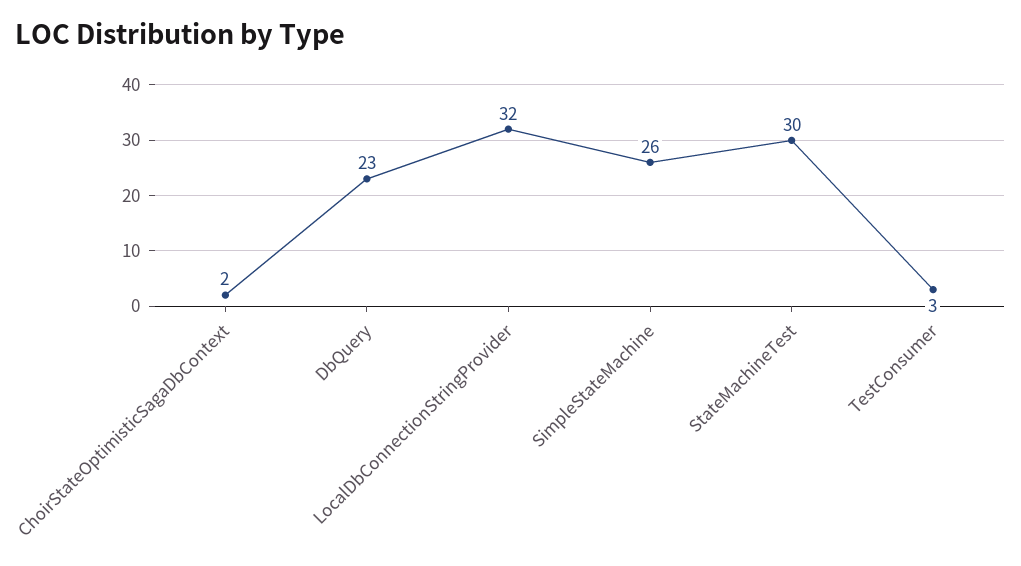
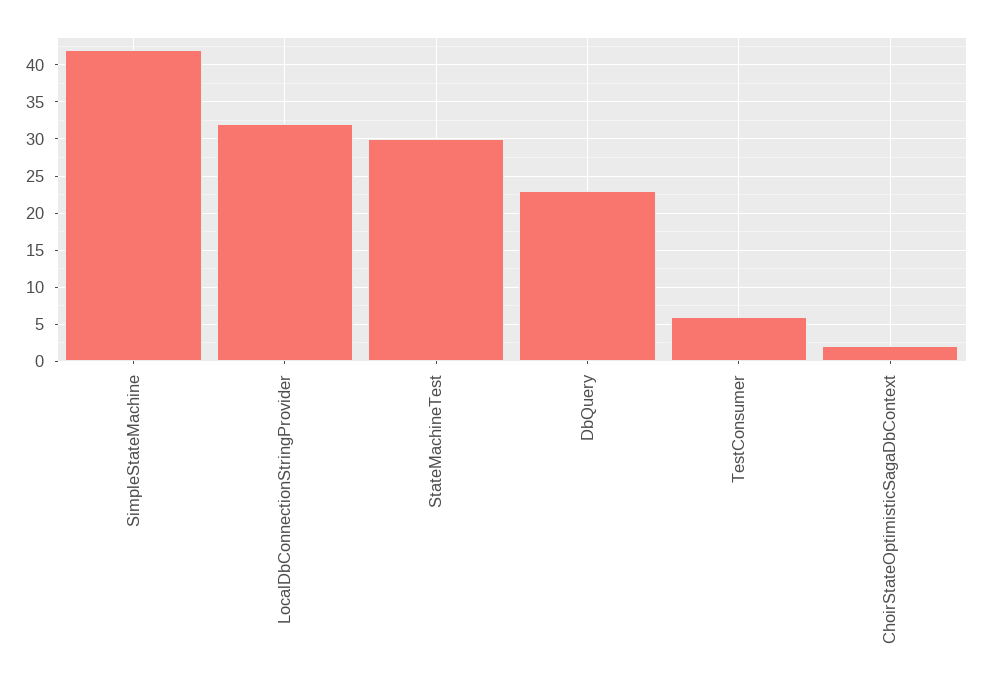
SimpleStateMachine: 26 -> 42
TestConsumer: 3 -> 6

